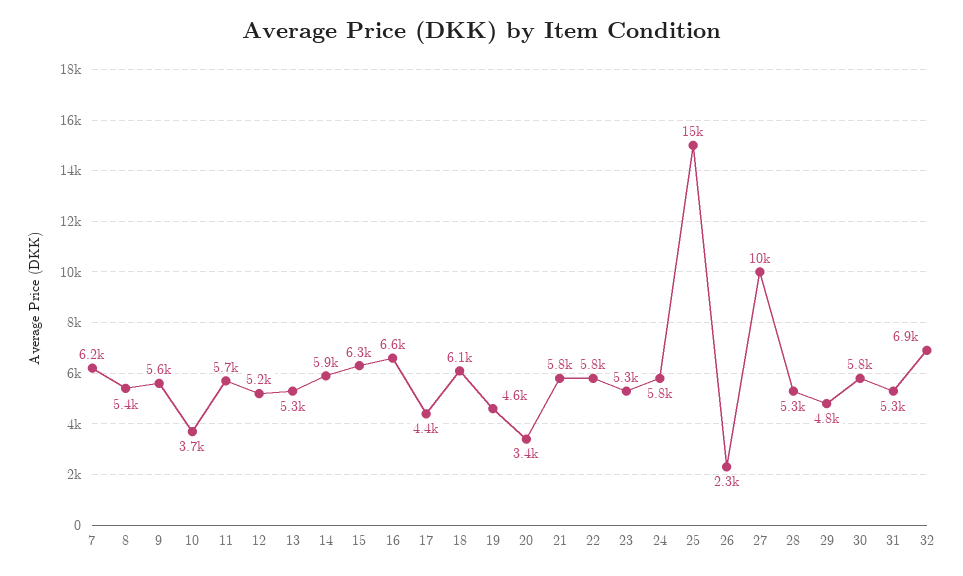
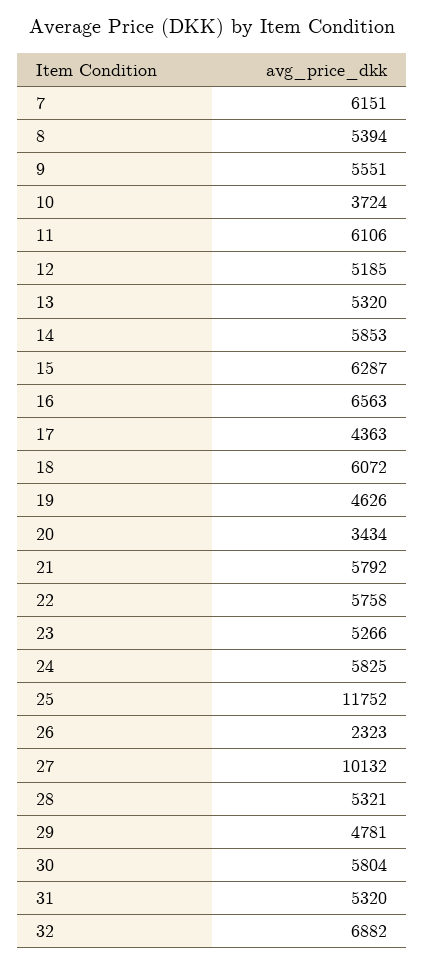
11: 5700 -> 6106
25: 15000 -> 11752

